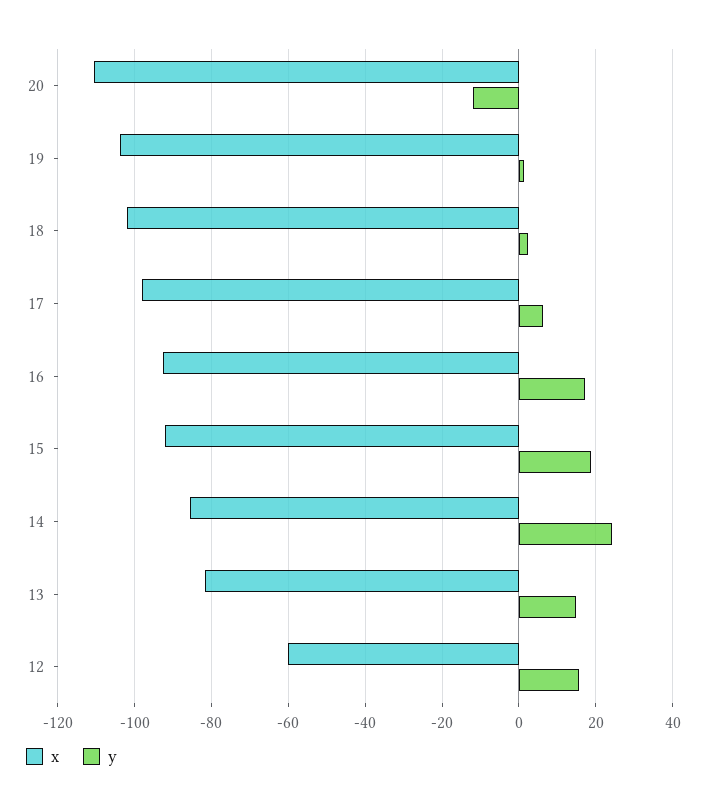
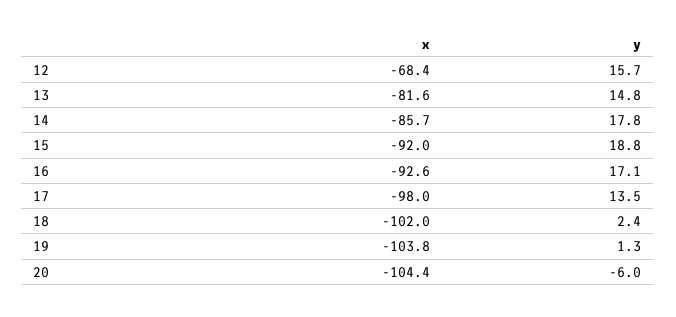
x, 20: -110 -> -104.4
y, 20: -12 -> -6
y, 17: 6 -> 13.5
y, 14: 24 -> 17.8
x, 12: -60 -> -68.4

